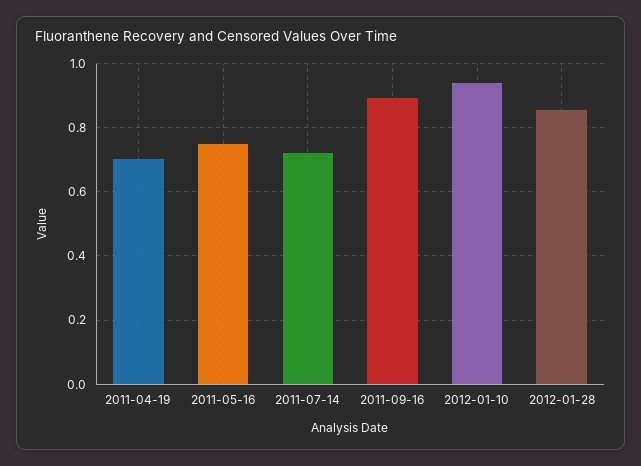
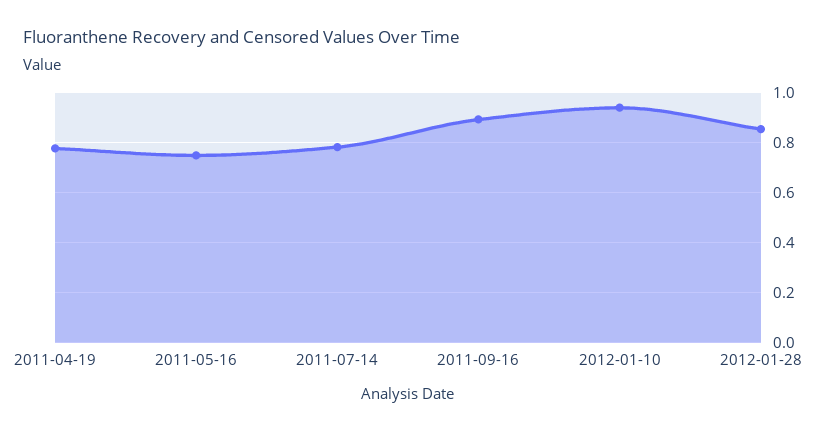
2011-04-19: 0.7 -> 0.775
2011-07-14: 0.72 -> 0.775

